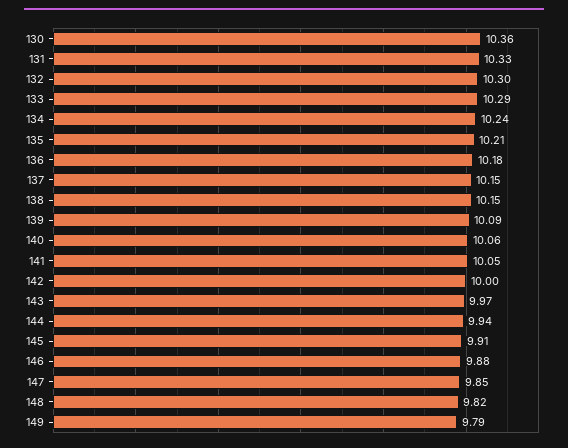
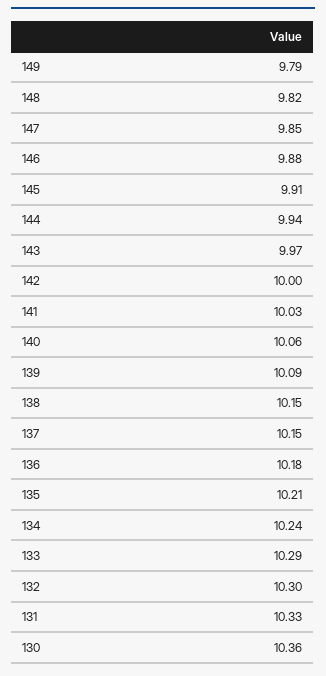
141: 10.05 -> 10.03

